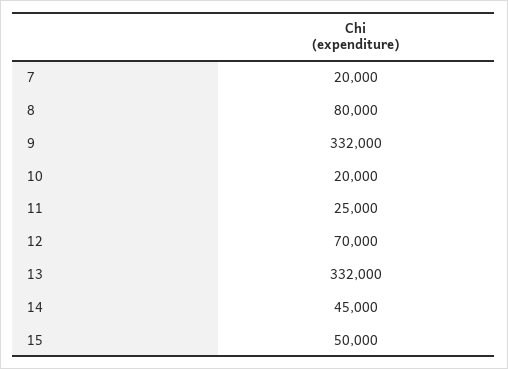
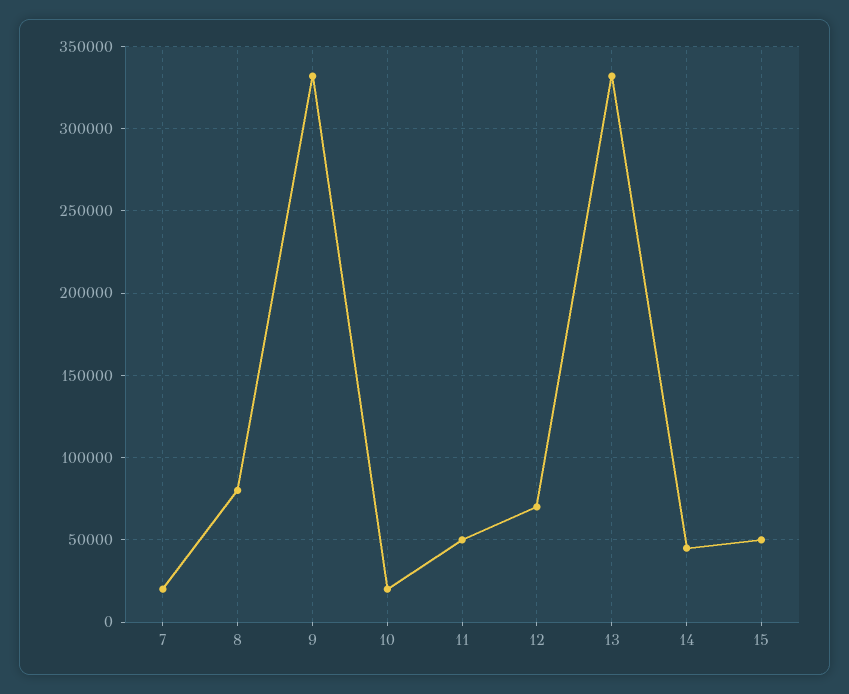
11: 25000 -> 50000

